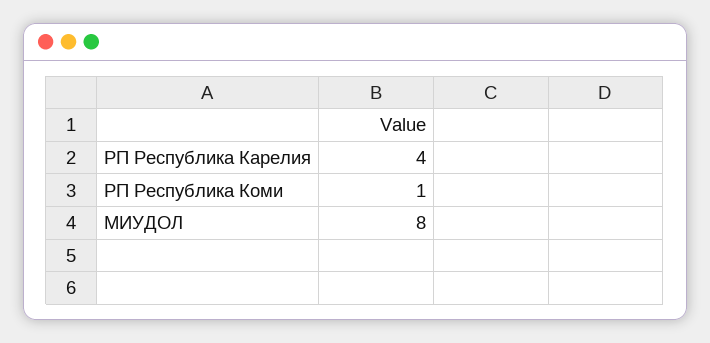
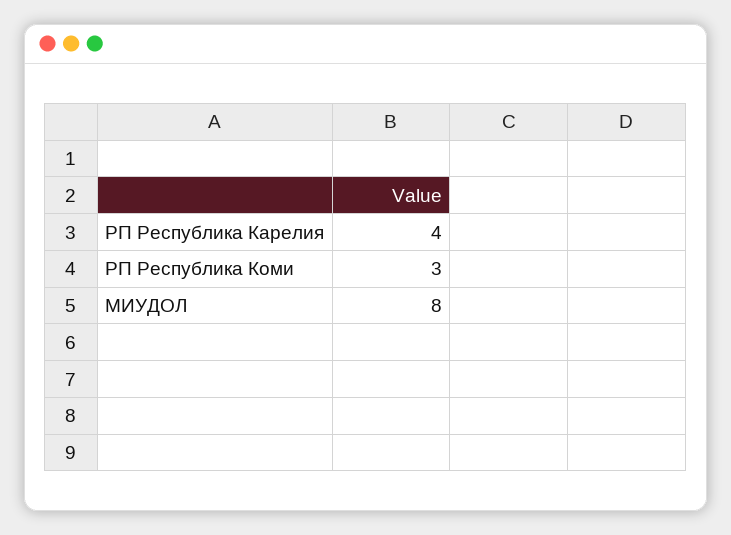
РП Республика Коми: 1 -> 3

